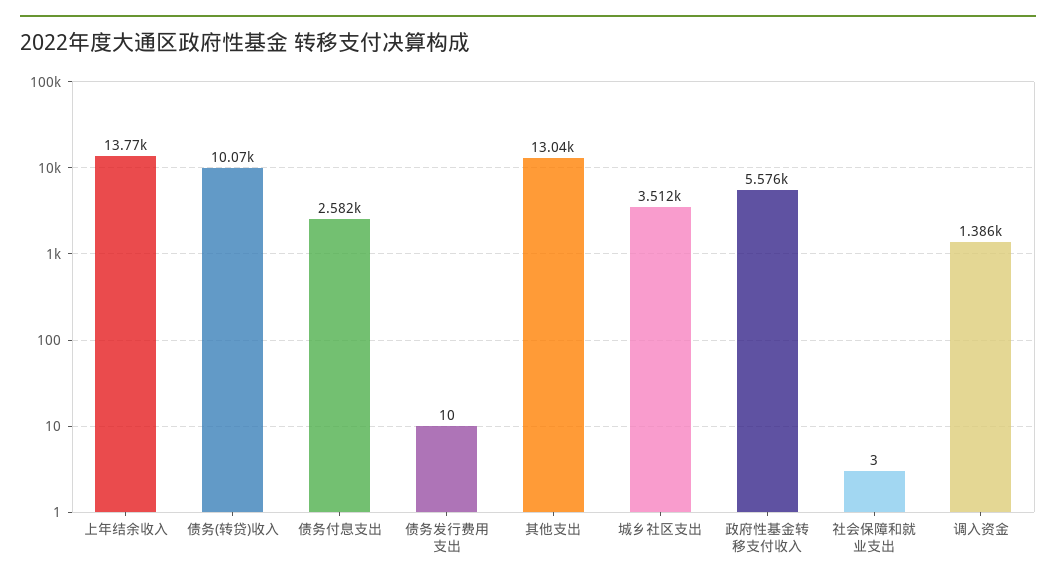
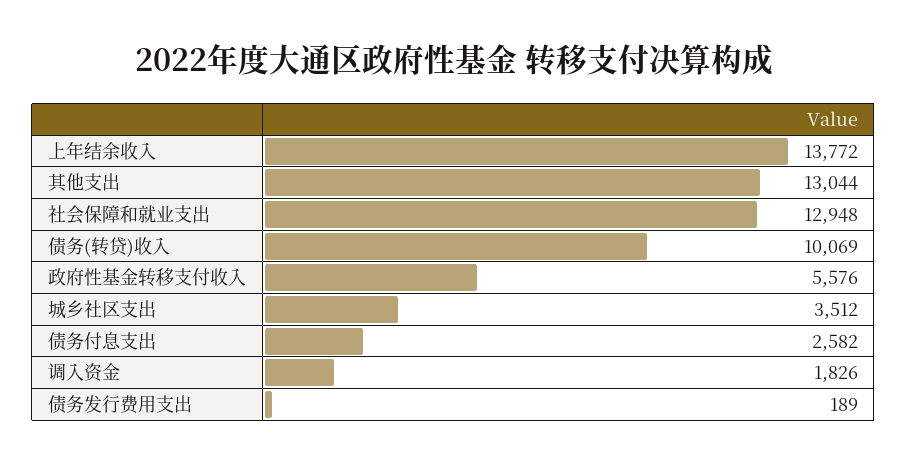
债务发行费用支出: 10 -> 189
社会保障和就业支出: 3 -> 12948
调入资金: 1386 -> 1826

